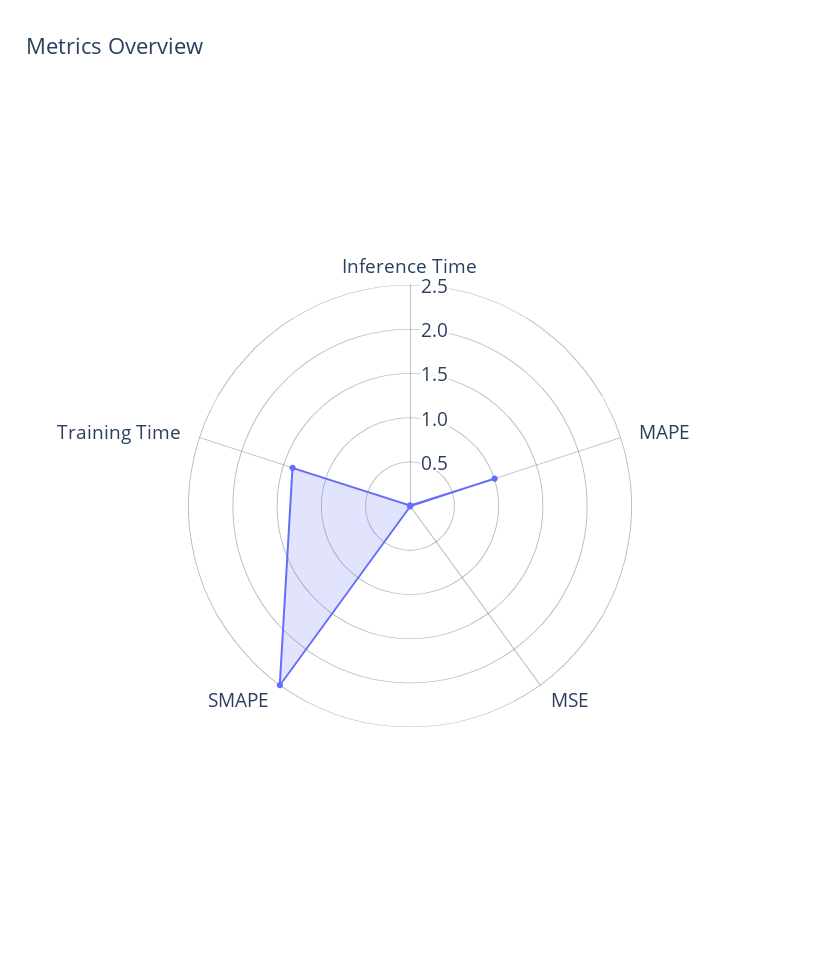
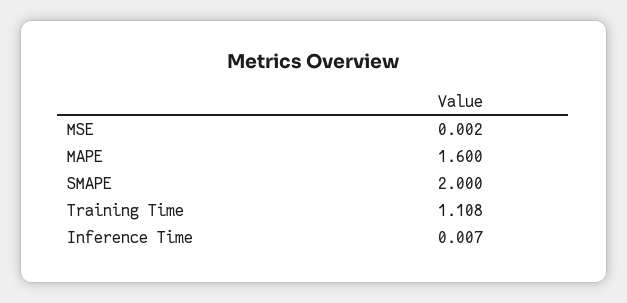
MAPE: 1 -> 1.6
SMAPE: 2.5 -> 2
Training Time: 1.4 -> 1.108

